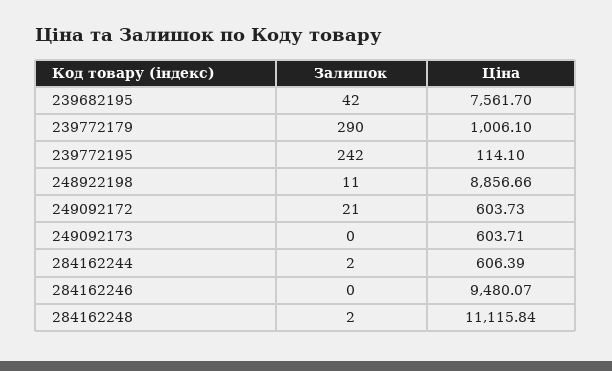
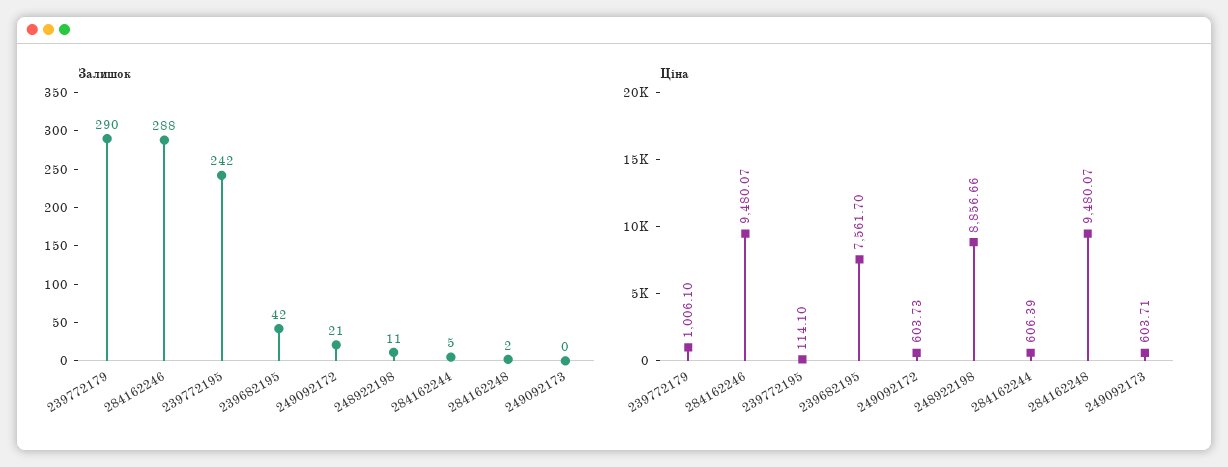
Залишок, 284162244: 2 -> 5
Залишок, 284162246: 0 -> 288
Ціна, 284162248: 11115.84 -> 9480.07

